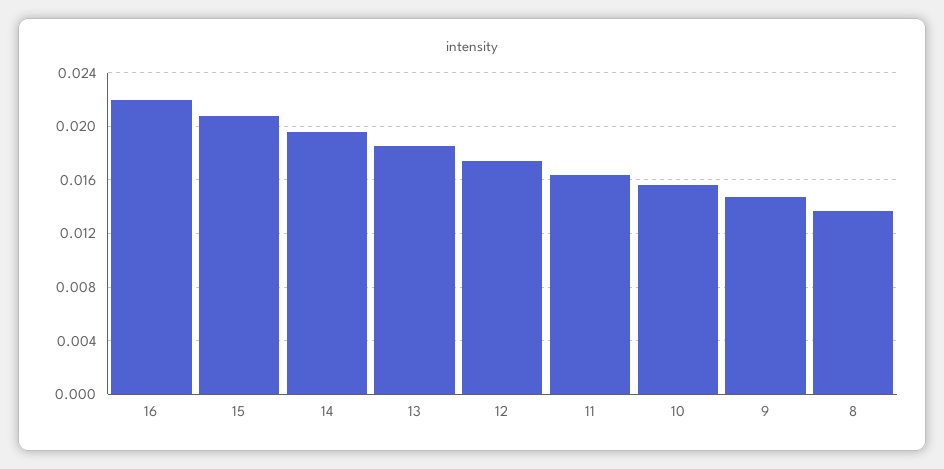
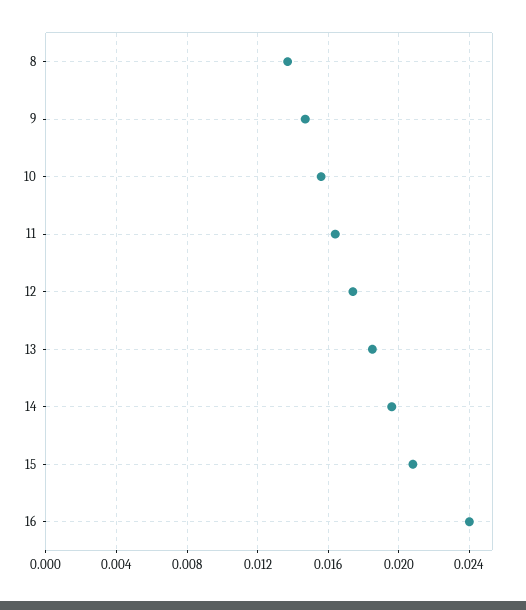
16: 0.022 -> 0.024

